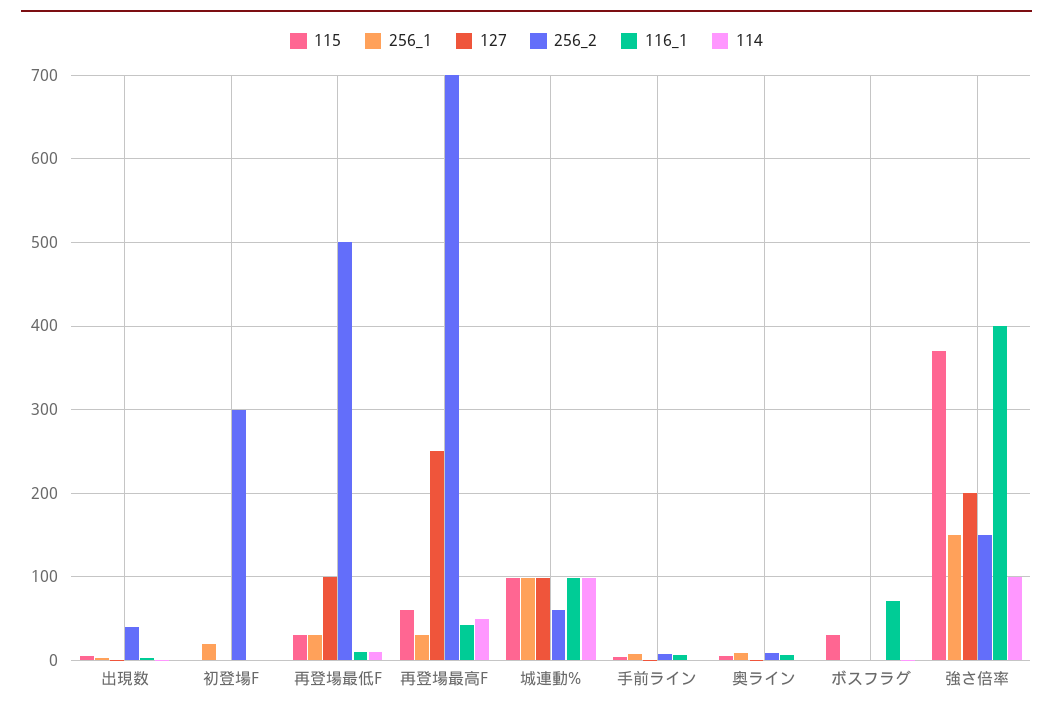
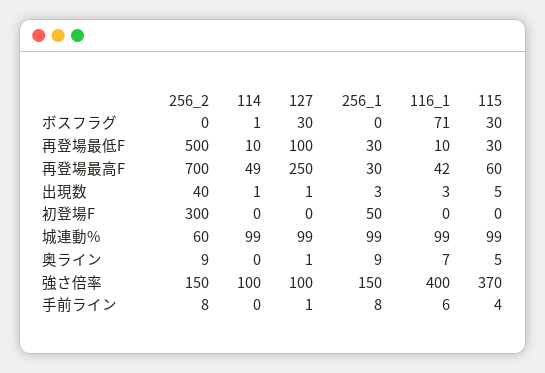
256_1, 初登場F: 20 -> 50
127, ボスフラグ: 0 -> 30
127, 強さ倍率: 200 -> 100

